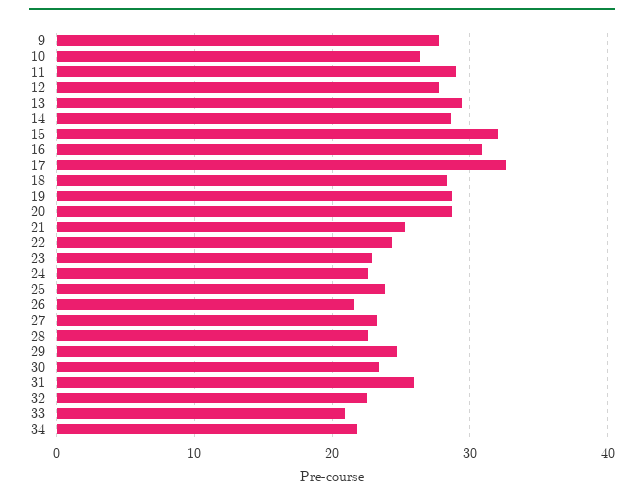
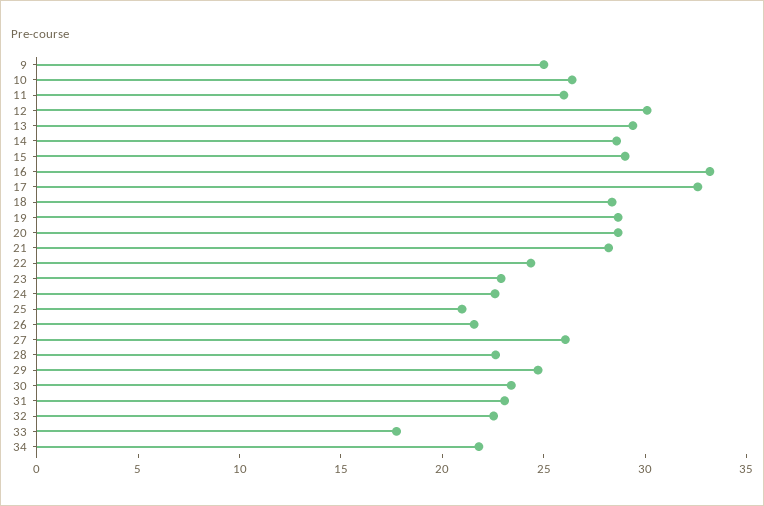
9: 28 -> 25
11: 29 -> 26
12: 28 -> 30
15: 32 -> 29
16: 31 -> 33
21: 25 -> 28
25: 24 -> 21
27: 23 -> 26
31: 26 -> 23
33: 21 -> 18

